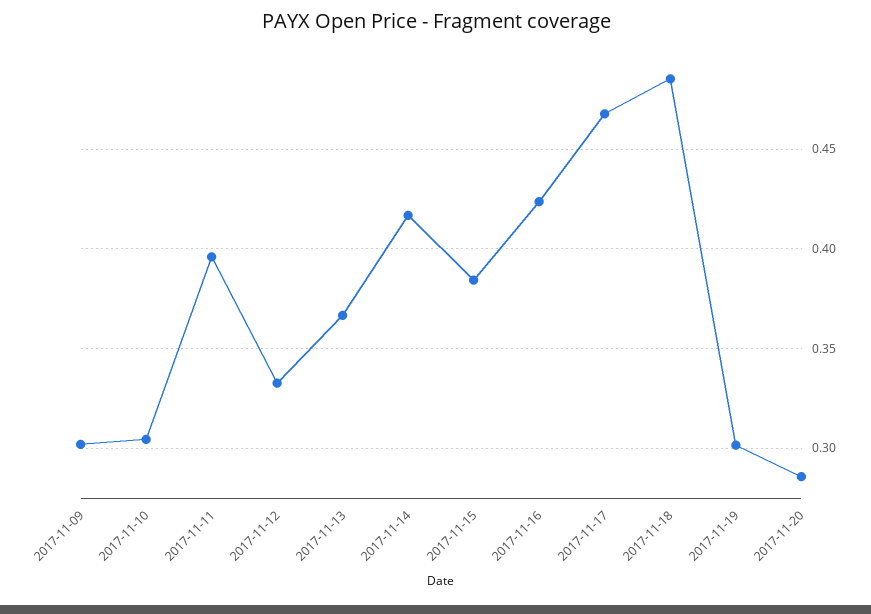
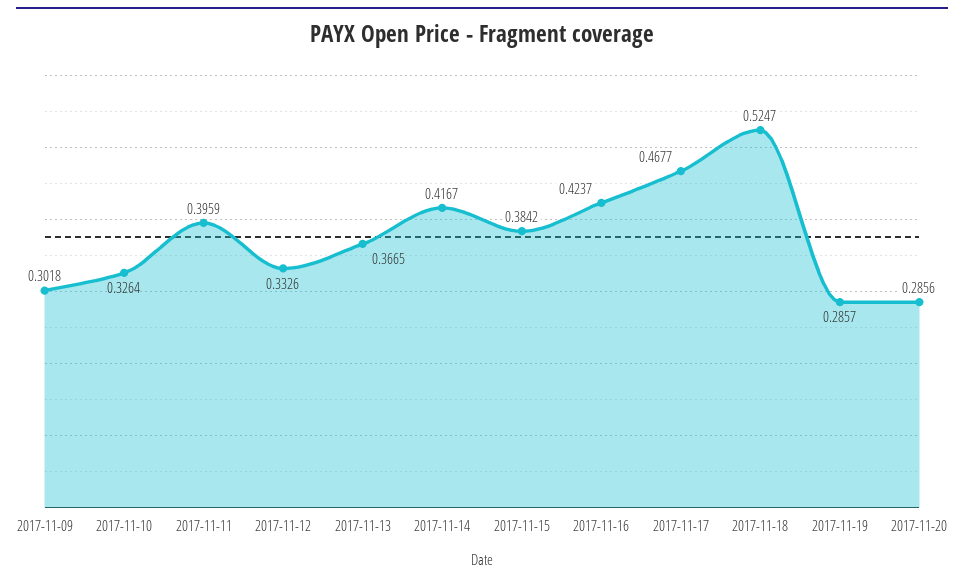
2017-11-10: 0.305 -> 0.3264
2017-11-18: 0.485 -> 0.5247
2017-11-19: 0.3 -> 0.2857

